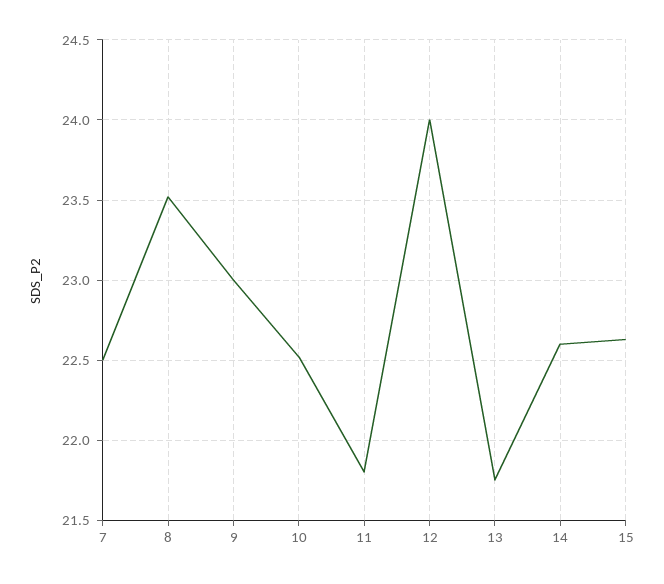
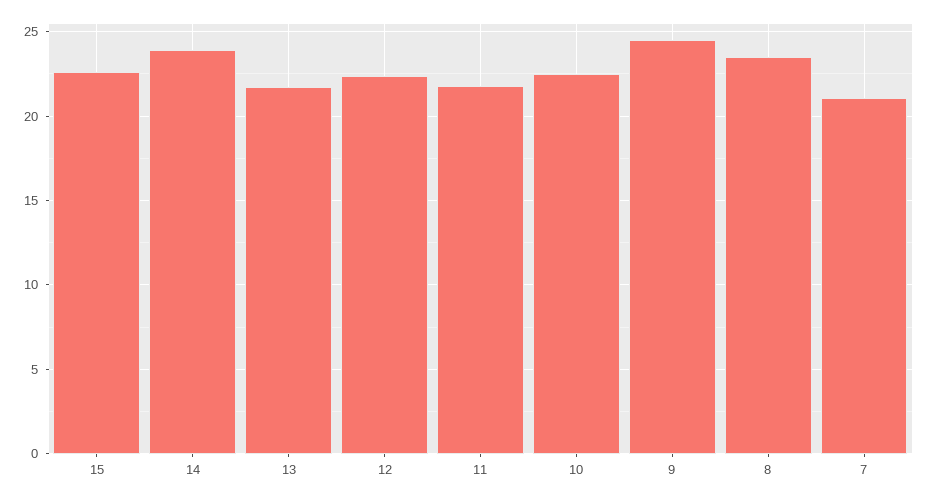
7: 22.5 -> 21
9: 23 -> 24.5
12: 24 -> 22.5
14: 22.6 -> 24

